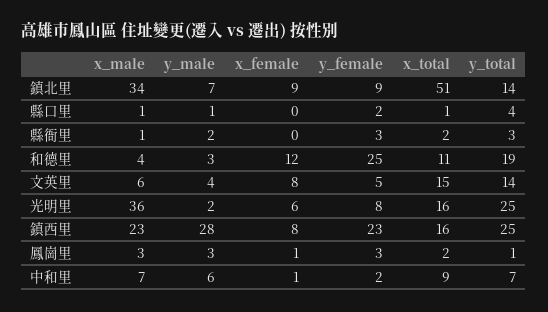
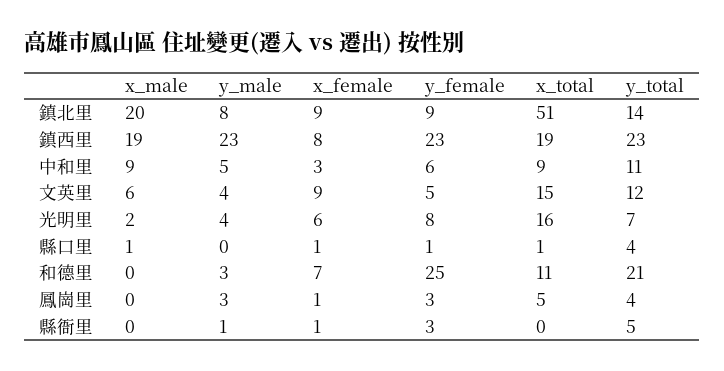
x_male, 鎮北里: 34 -> 20
y_male, 鎮北里: 7 -> 8
y_male, 縣口里: 1 -> 0
x_female, 縣口里: 0 -> 1
y_female, 縣口里: 2 -> 1
x_male, 縣衙里: 1 -> 0
y_male, 縣衙里: 2 -> 1
x_female, 縣衙里: 0 -> 1
x_total, 縣衙里: 2 -> 0
y_total, 縣衙里: 3 -> 5
x_male, 和德里: 4 -> 0
x_female, 和德里: 12 -> 7
y_total, 和德里: 19 -> 21
x_female, 文英里: 8 -> 9
y_total, 文英里: 14 -> 12
x_male, 光明里: 36 -> 2
y_male, 光明里: 2 -> 4
y_total, 光明里: 25 -> 7
x_male, 鎮西里: 23 -> 19
y_male, 鎮西里: 28 -> 23
x_total, 鎮西里: 16 -> 19
y_total, 鎮西里: 25 -> 23
x_male, 鳳崗里: 3 -> 0
x_total, 鳳崗里: 2 -> 5
y_total, 鳳崗里: 1 -> 4
x_male, 中和里: 7 -> 9
y_male, 中和里: 6 -> 5
x_female, 中和里: 1 -> 3
y_female, 中和里: 2 -> 6
y_total, 中和里: 7 -> 11

